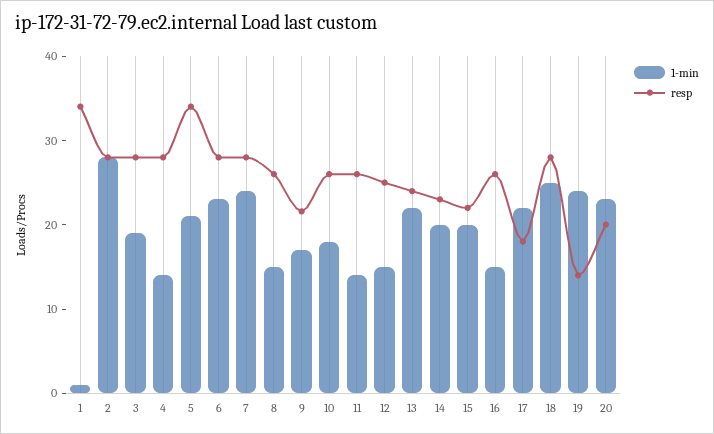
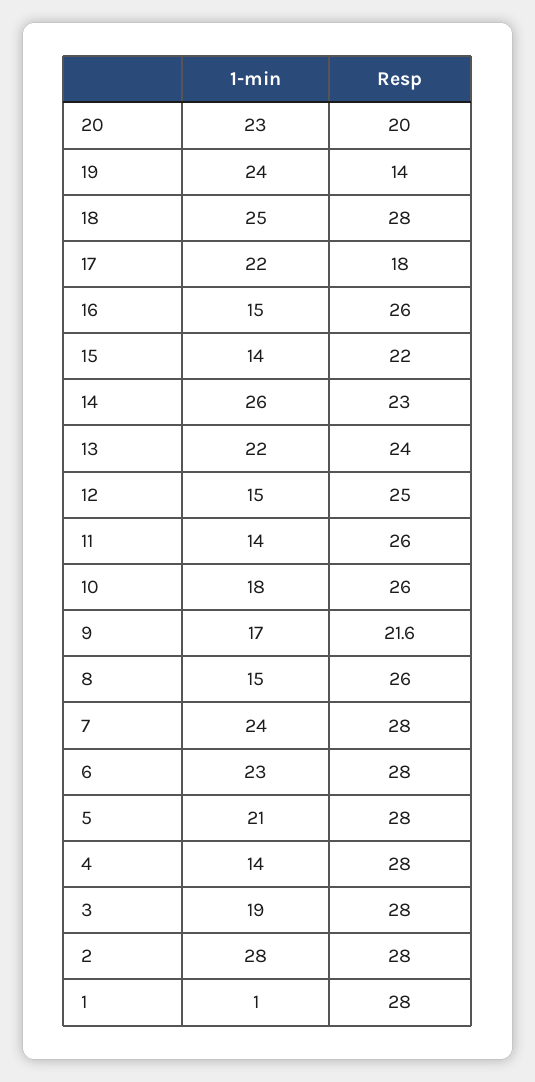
resp, 1: 34 -> 28
resp, 5: 34 -> 28
1-min, 14: 20 -> 26
1-min, 15: 20 -> 14

